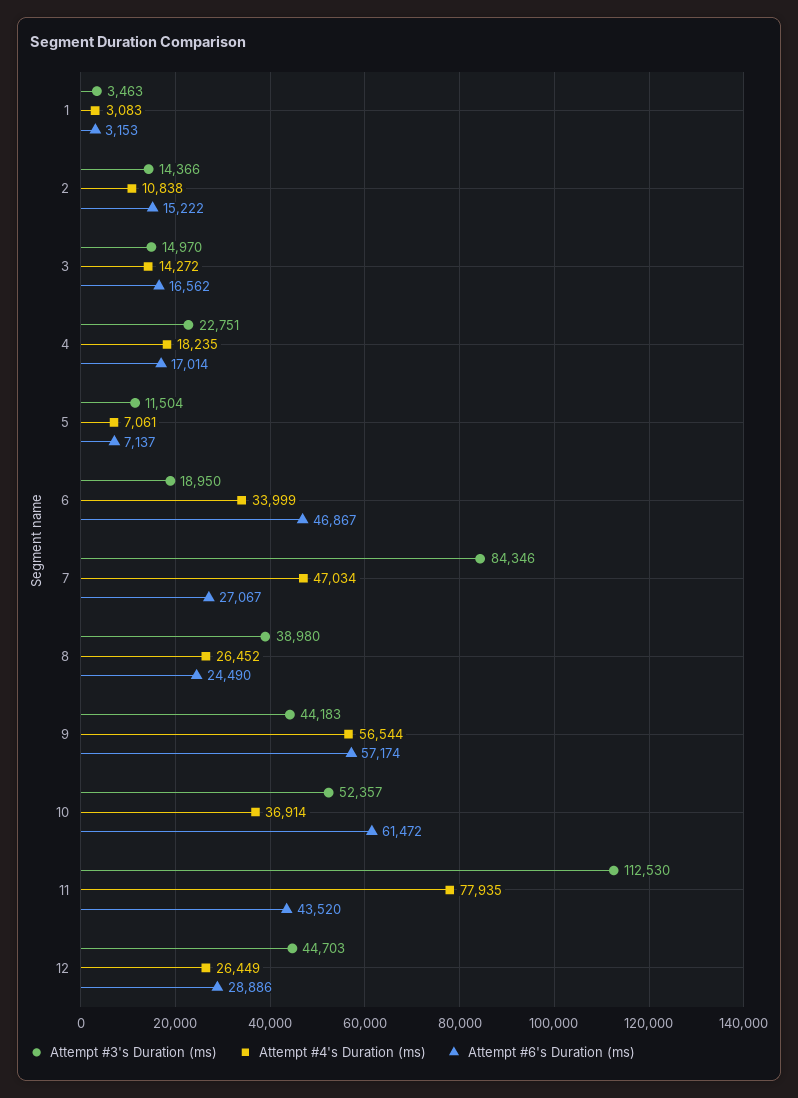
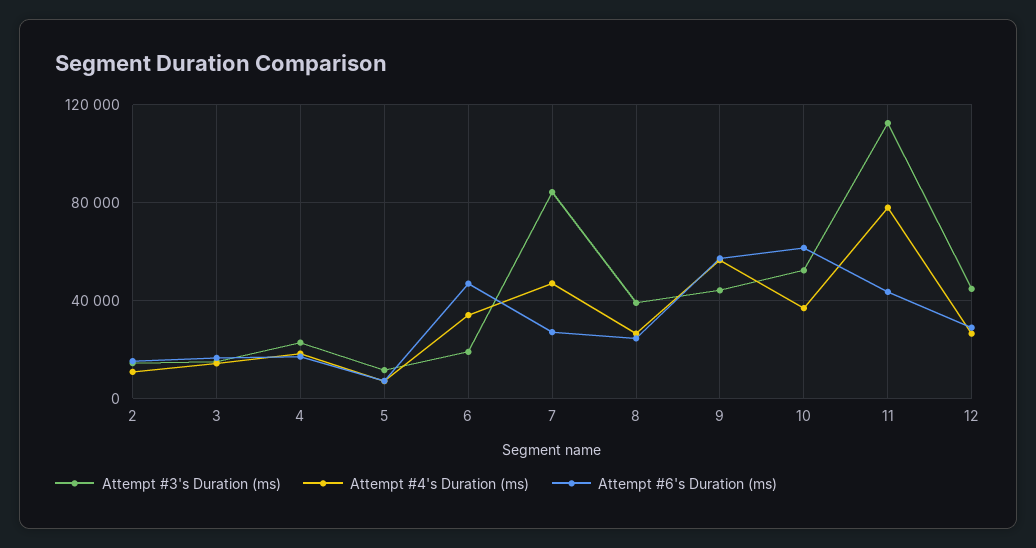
Attempt #3's Duration (ms), 1: 3463 -> none
Attempt #4's Duration (ms), 1: 3083 -> none
Attempt #6's Duration (ms), 1: 3153 -> none

